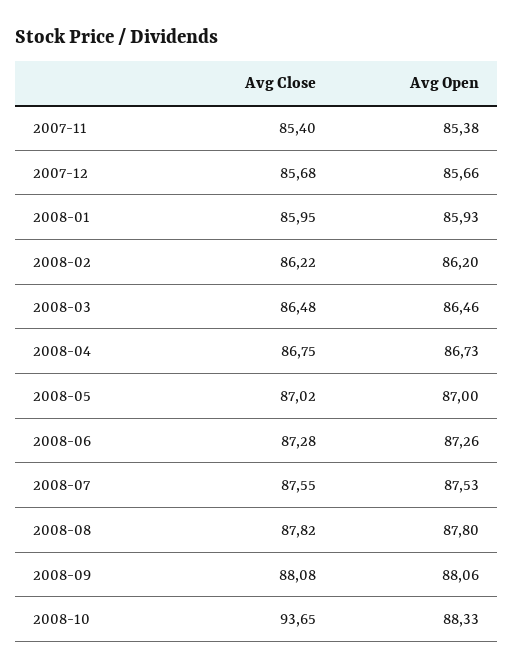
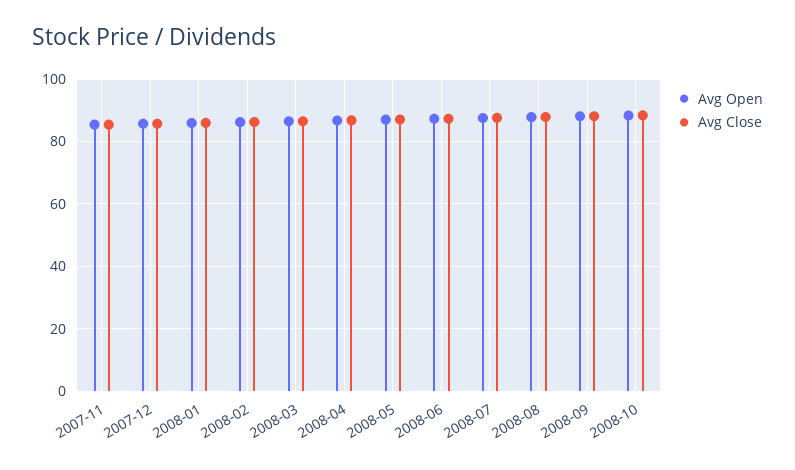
Avg Close, 2008-10: 93.65 -> 88

